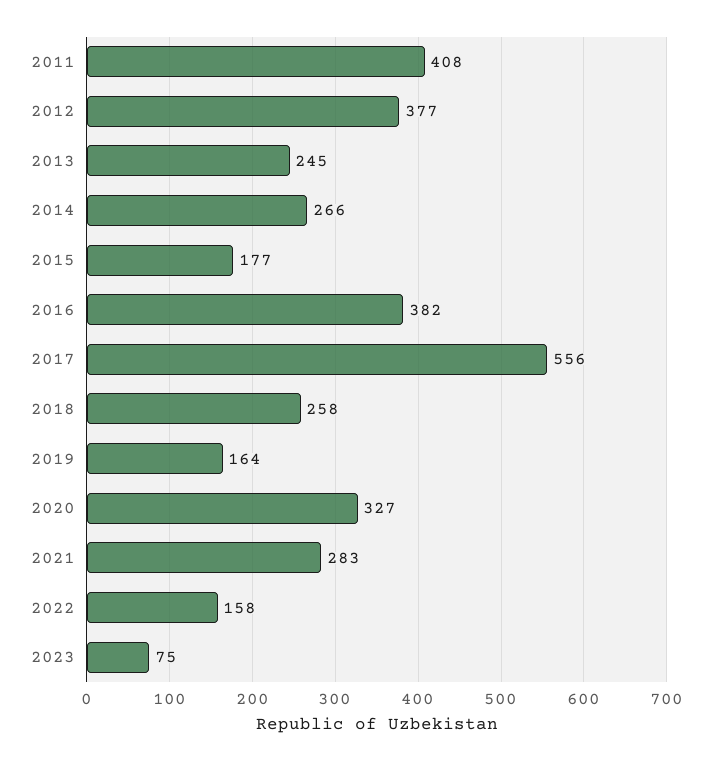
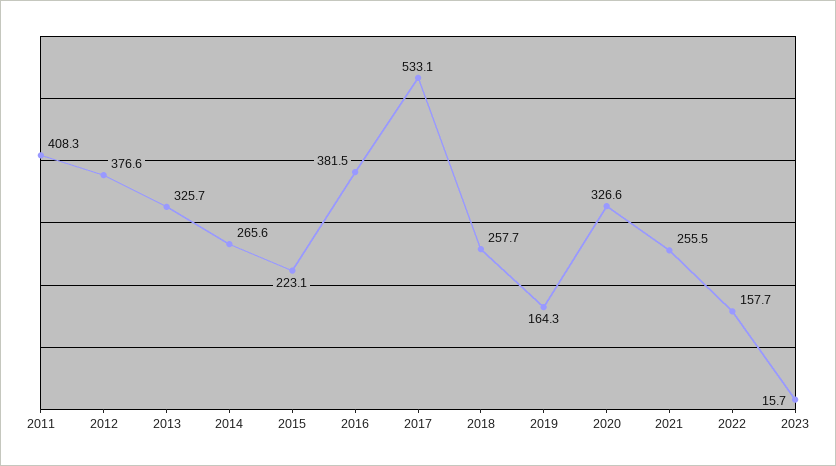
2013: 245 -> 325.7
2015: 177 -> 223.1
2017: 556 -> 533.1
2021: 283 -> 255.5
2023: 75 -> 15.7

